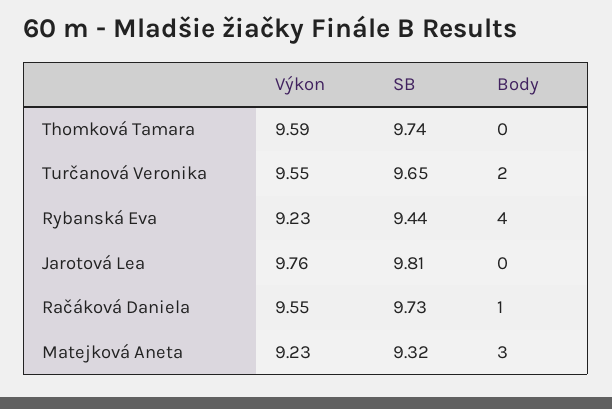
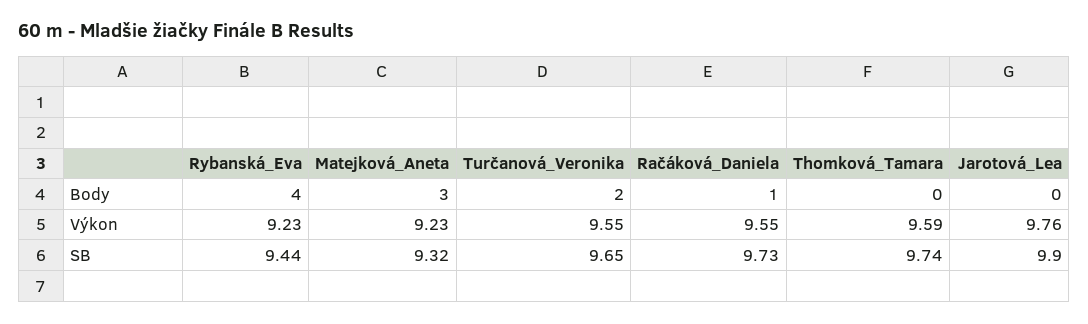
SB, Jarotová Lea: 9.81 -> 9.9

